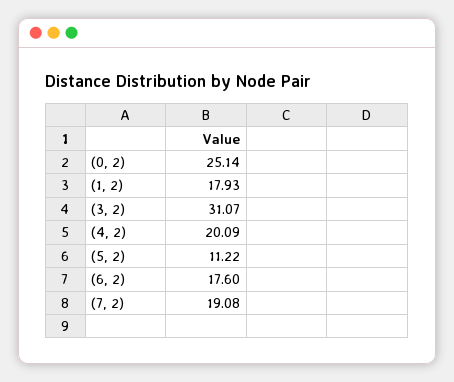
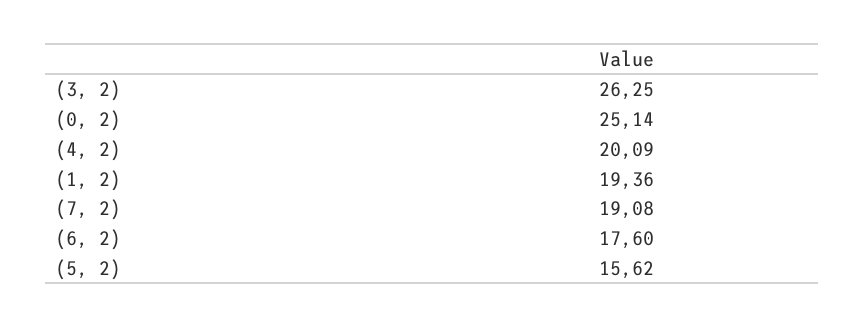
(1, 2): 17.93 -> 19.36
(3, 2): 31.07 -> 26.25
(5, 2): 11.22 -> 15.62

